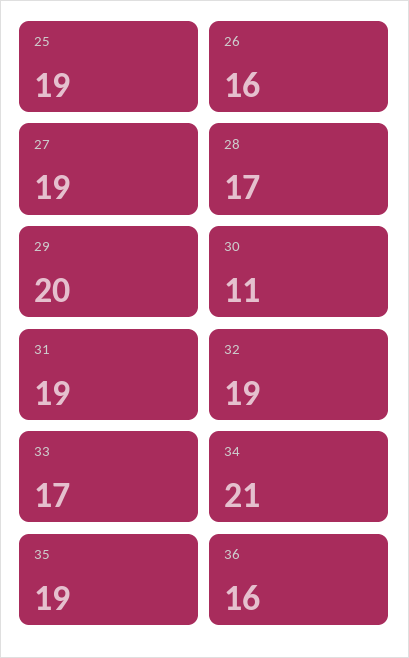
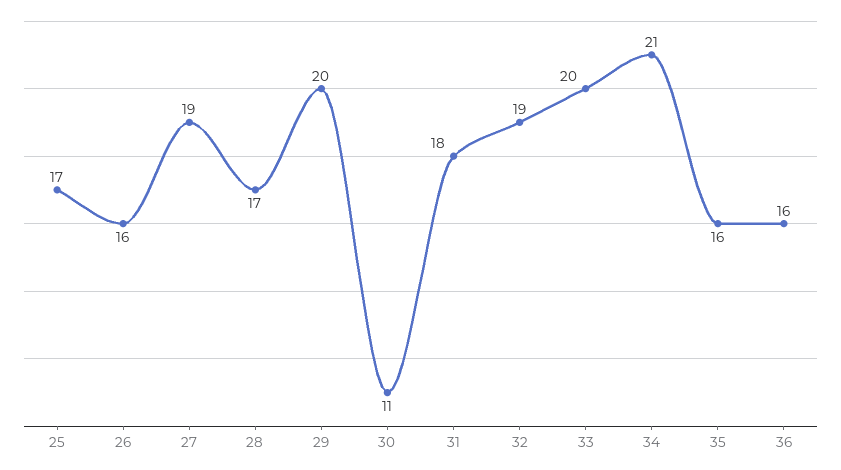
25: 19 -> 17
31: 19 -> 18
33: 17 -> 20
35: 19 -> 16

